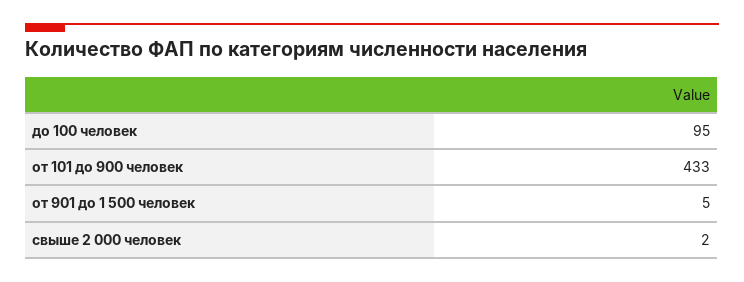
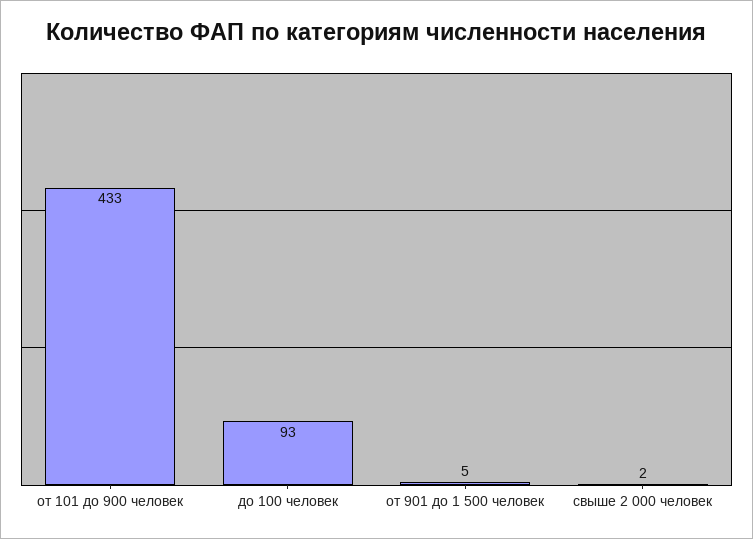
до 100 человек: 95 -> 93

